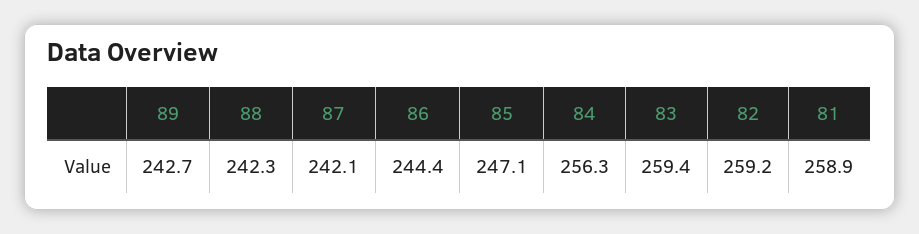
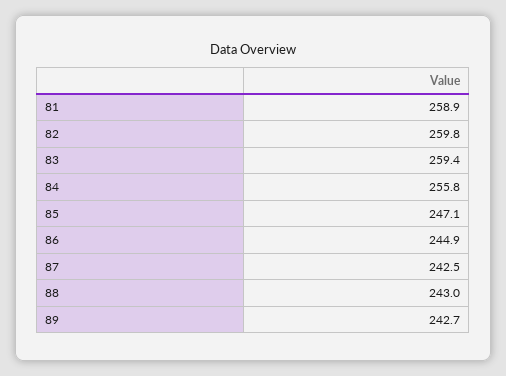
88: 242.3 -> 243
87: 242.1 -> 242.5
86: 244.4 -> 244.9
84: 256.3 -> 255.8
82: 259.2 -> 259.8

